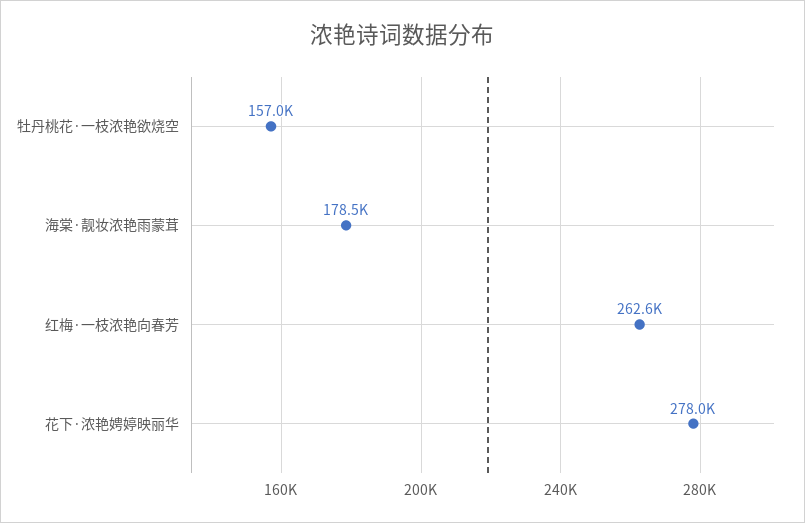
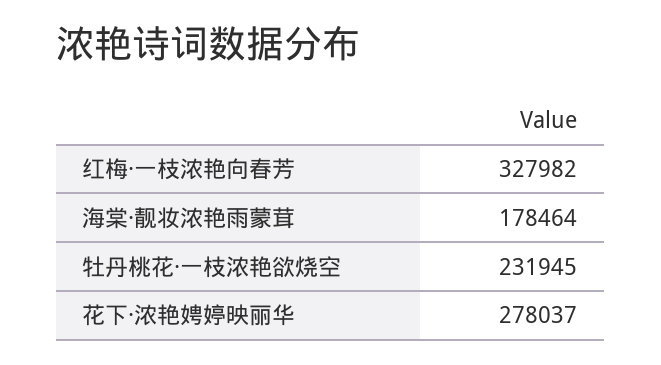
牡丹桃花·一枝浓艳欲烧空: 157000 -> 231945
红梅·一枝浓艳向春芳: 262600 -> 327982

